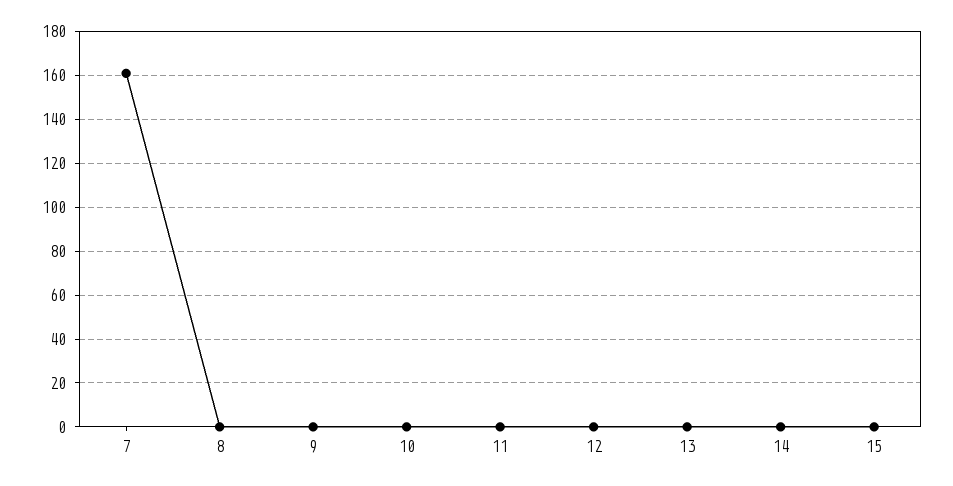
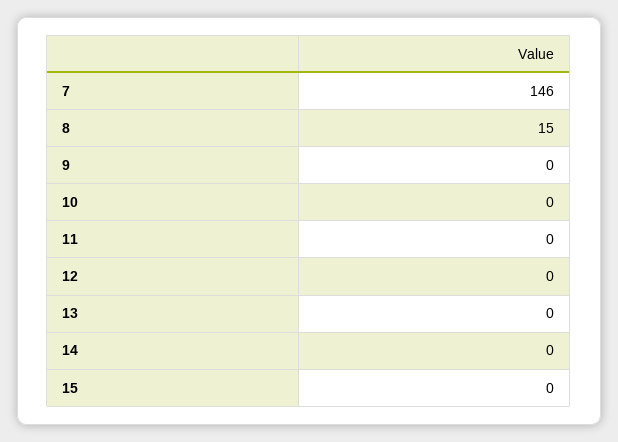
7: 160 -> 146
8: 0 -> 15

